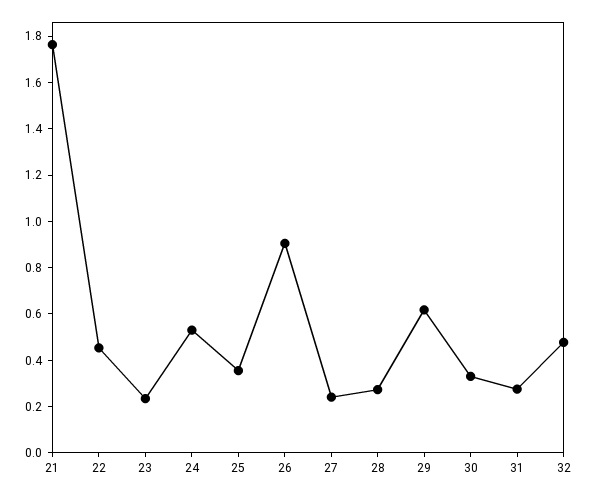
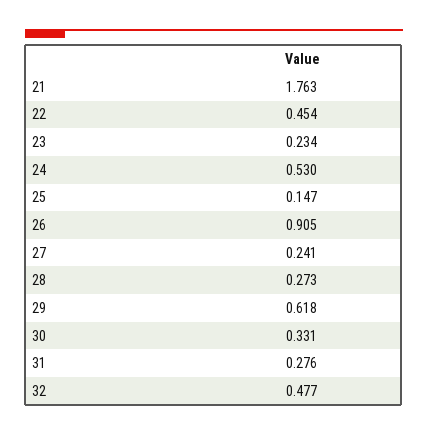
25: 0.35 -> 0.147

